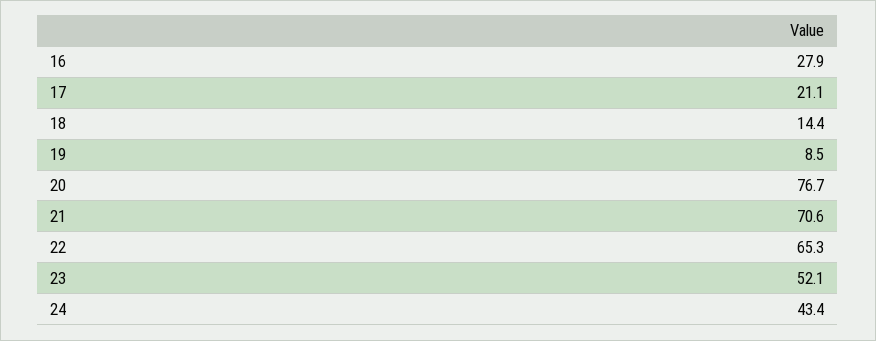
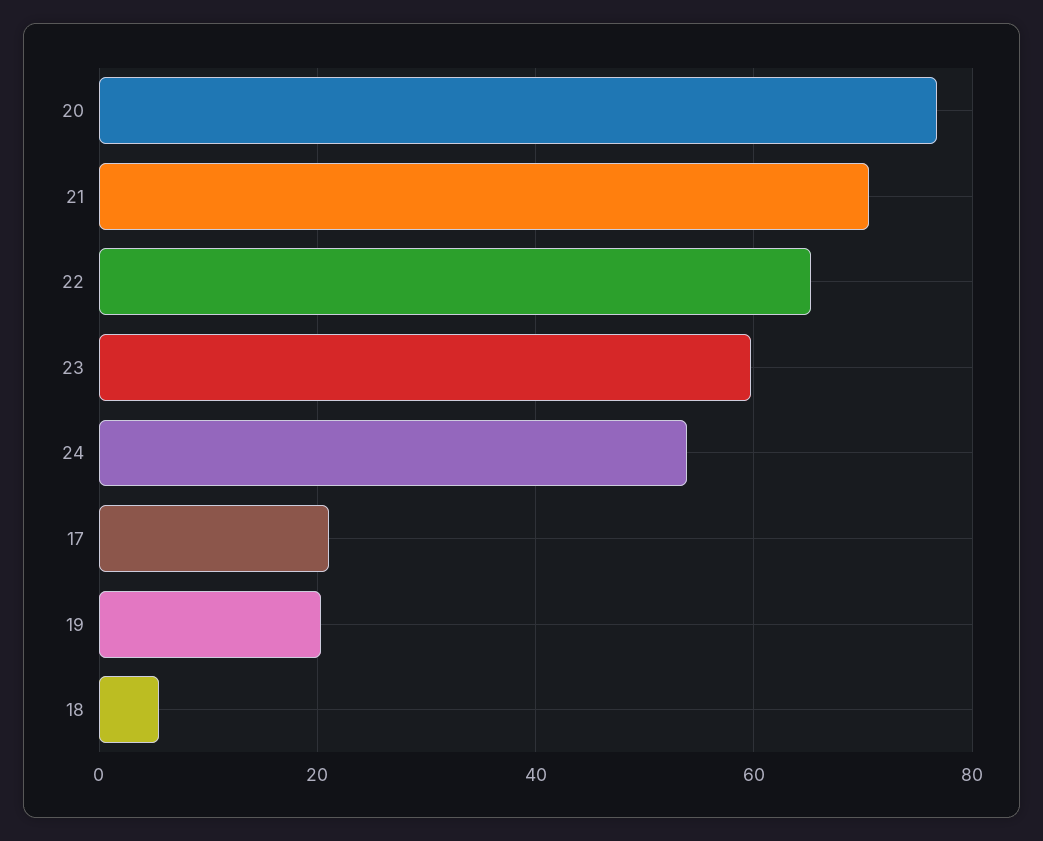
16: 27.9 -> none
18: 14.4 -> 6
19: 8.5 -> 20
23: 52.1 -> 60
24: 43.4 -> 54

